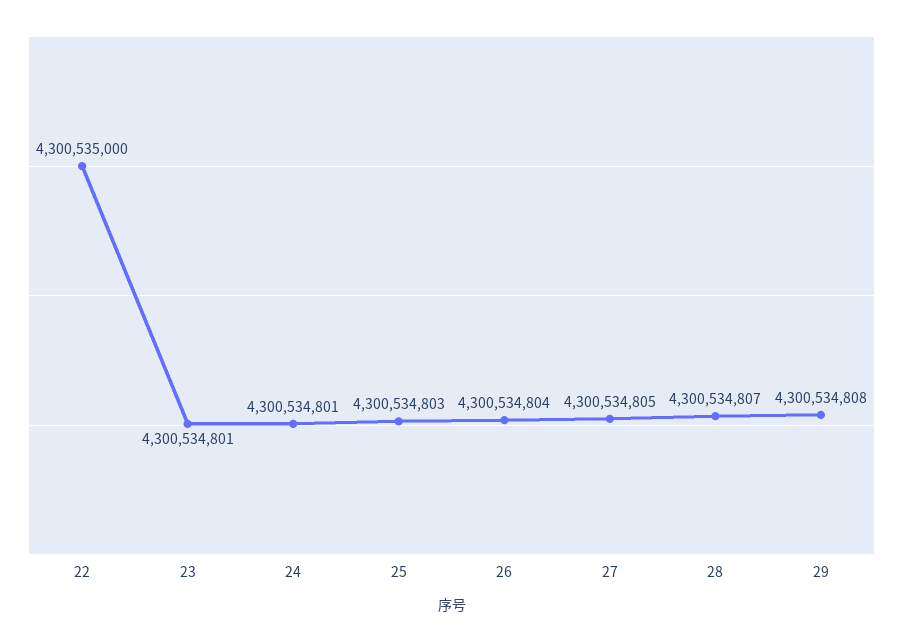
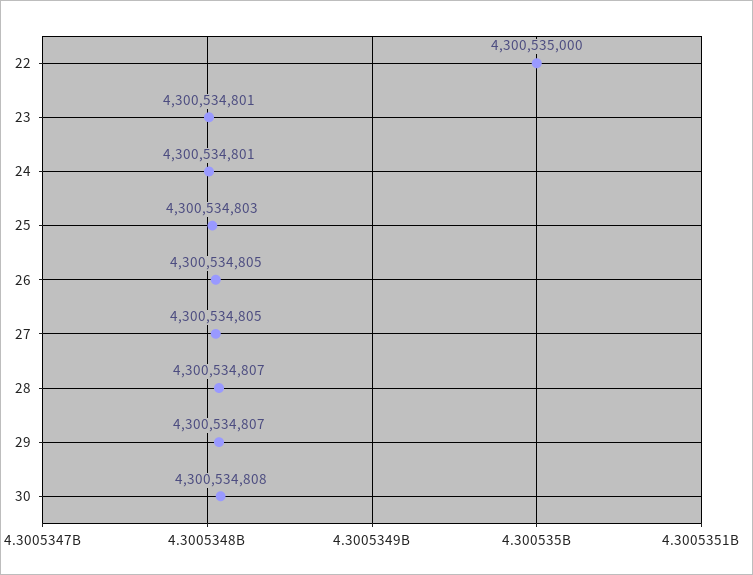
26: 4300534804 -> 4300534805
29: 4300534808 -> 4300534807
30: none -> 4300534808

